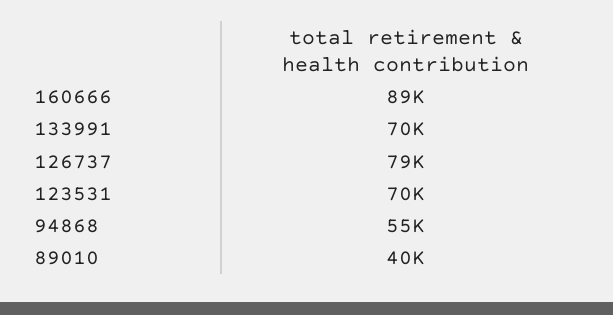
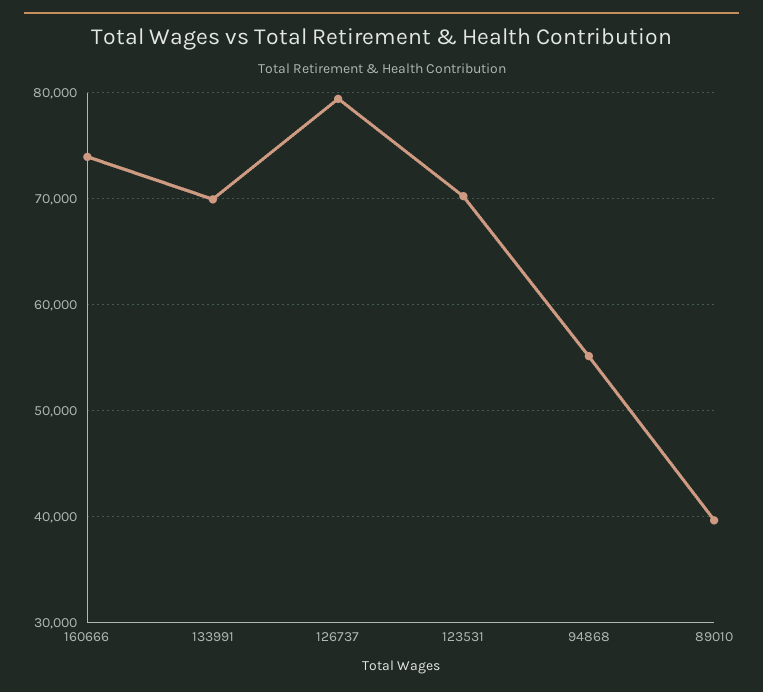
160666: 89000 -> 74000

